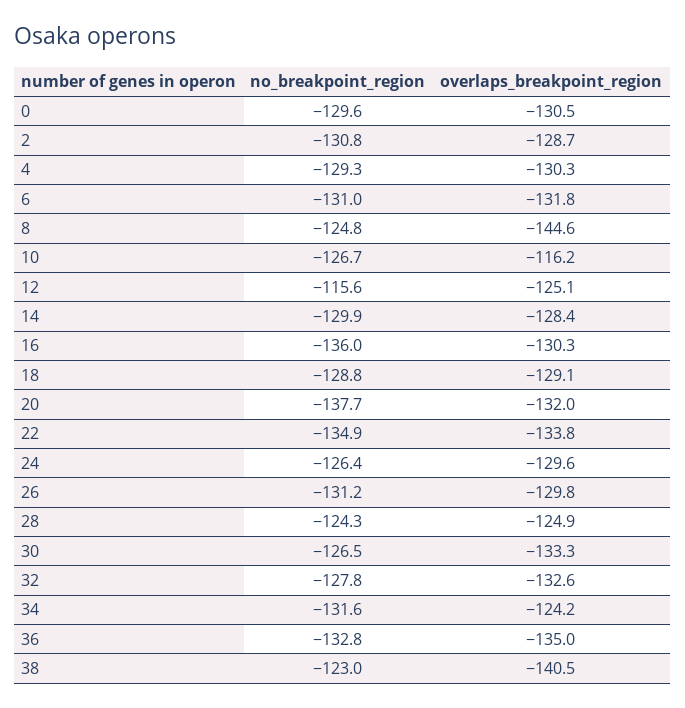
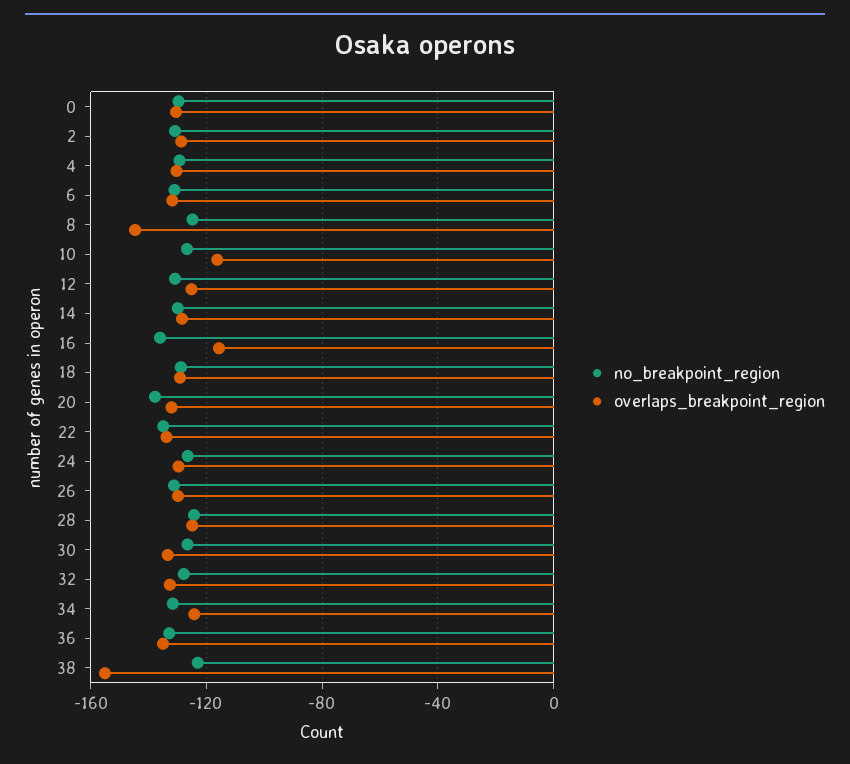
no_breakpoint_region, 12: -115.6 -> -130
overlaps_breakpoint_region, 16: -130.3 -> -115
overlaps_breakpoint_region, 38: -140.5 -> -155

